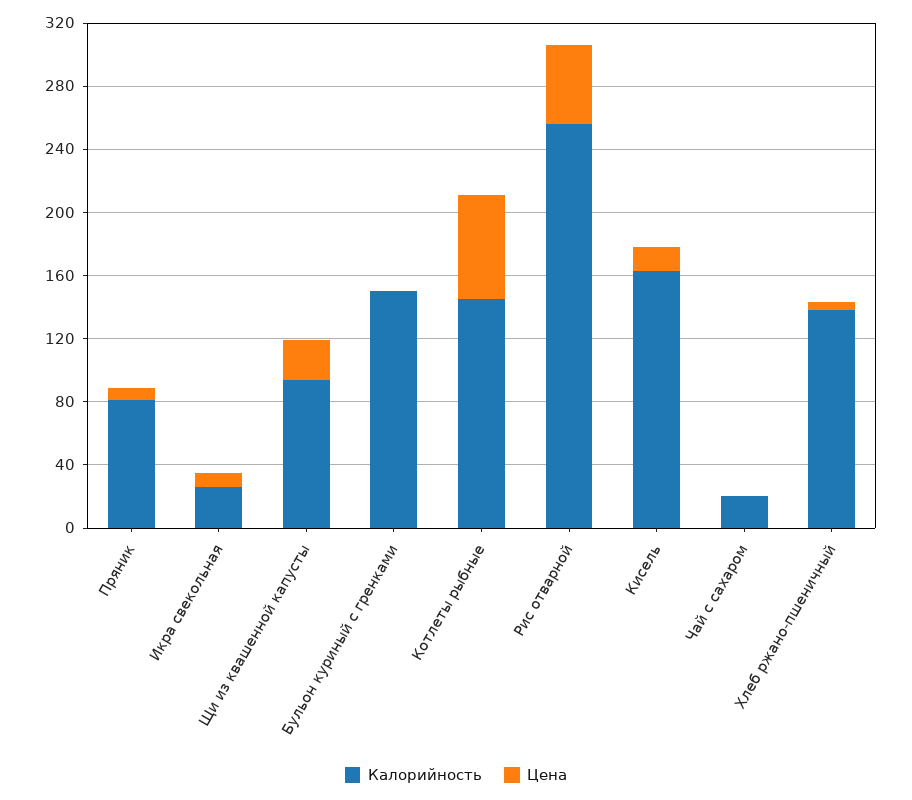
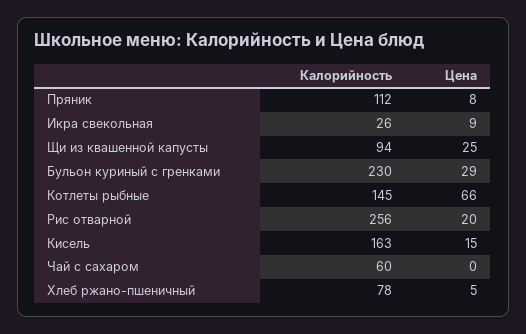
Калорийность, Пряник: 80 -> 112
Калорийность, Бульон куриный с гренками: 150 -> 230
Цена, Бульон куриный с гренками: 0 -> 29
Цена, Рис отварной: 50 -> 20
Калорийность, Чай с сахаром: 20 -> 60
Калорийность, Хлеб ржано-пшеничный: 140 -> 78

